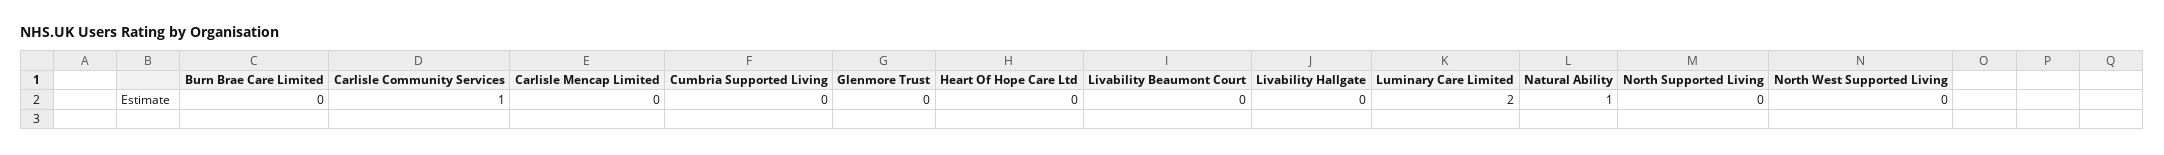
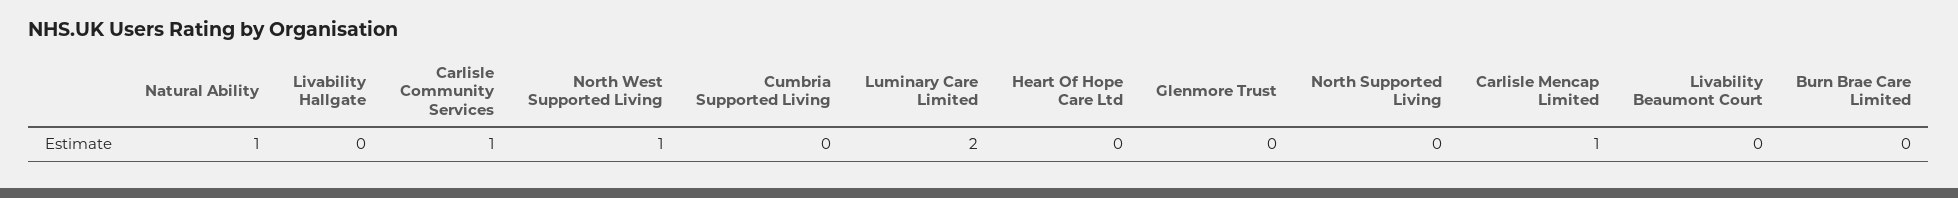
Carlisle Mencap Limited: 0 -> 1
North West Supported Living: 0 -> 1

